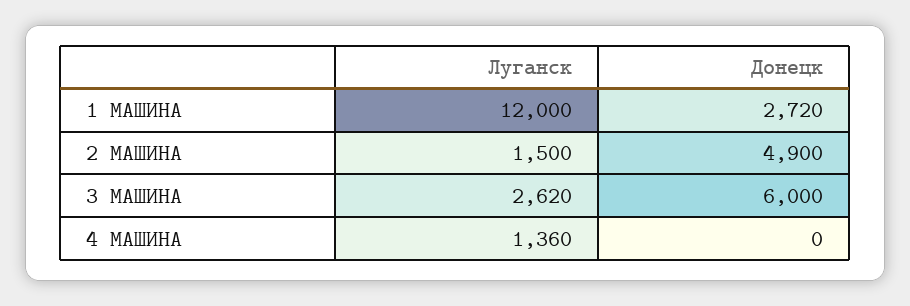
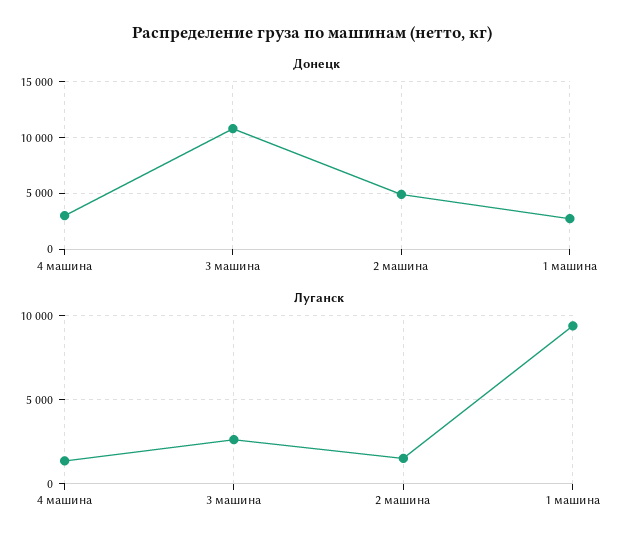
Луганск, 1 МАШИНА: 12000 -> 9500
Донецк, 3 МАШИНА: 6000 -> 11000
Донецк, 4 МАШИНА: 0 -> 3000

